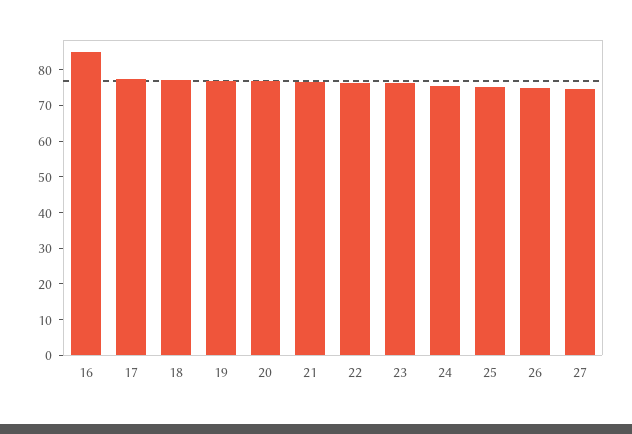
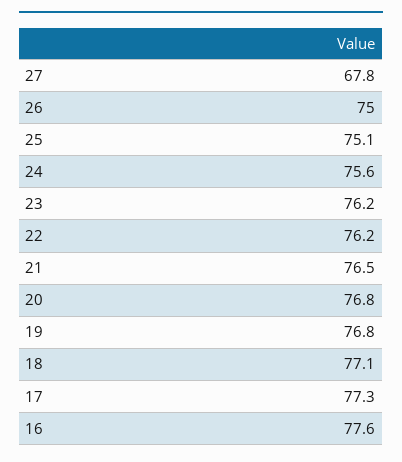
16: 85 -> 77.6
27: 75 -> 67.8

